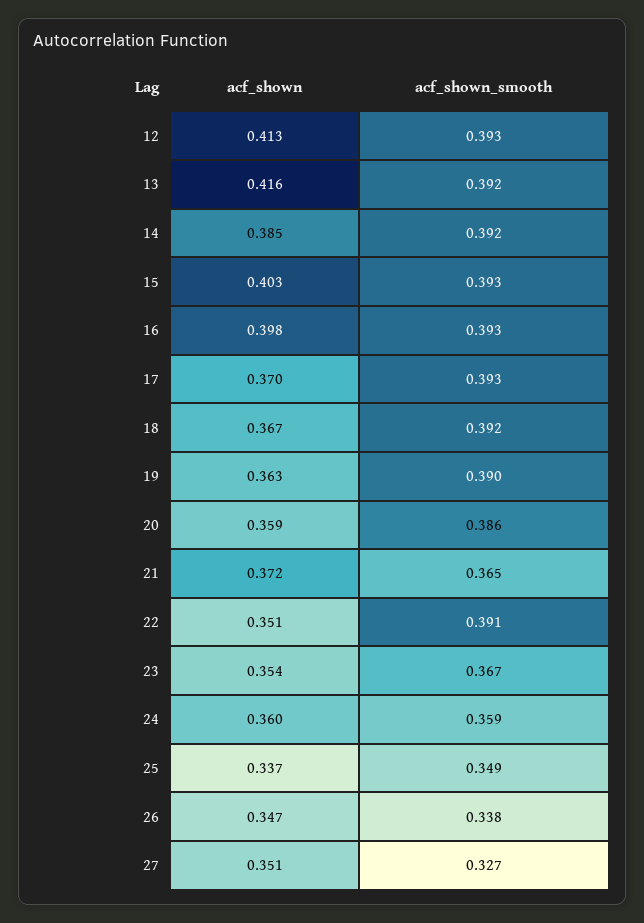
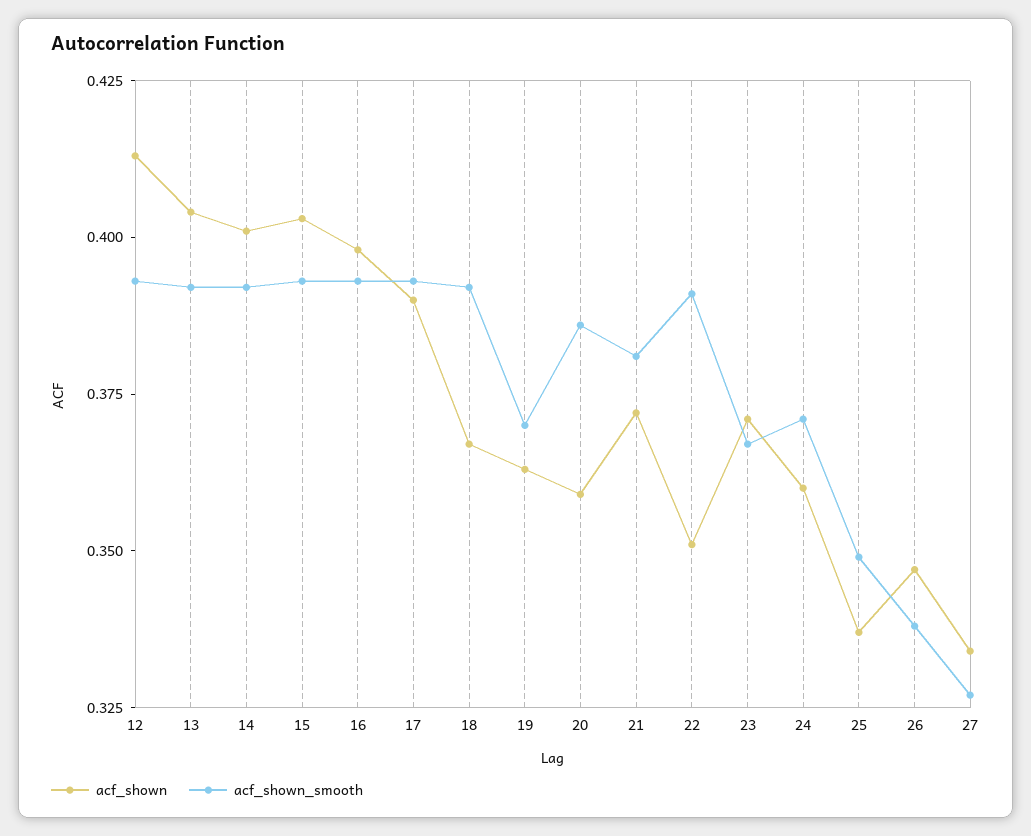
acf_shown, 13: 0.416 -> 0.405
acf_shown, 14: 0.385 -> 0.4
acf_shown, 17: 0.37 -> 0.39
acf_shown_smooth, 19: 0.39 -> 0.37
acf_shown_smooth, 21: 0.365 -> 0.38
acf_shown, 23: 0.354 -> 0.37
acf_shown_smooth, 24: 0.359 -> 0.37
acf_shown, 27: 0.351 -> 0.335

